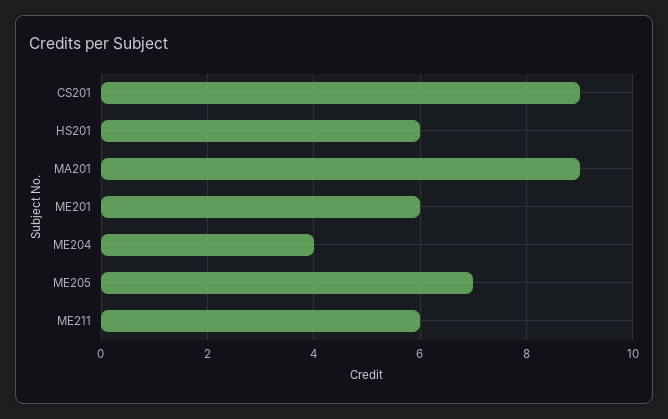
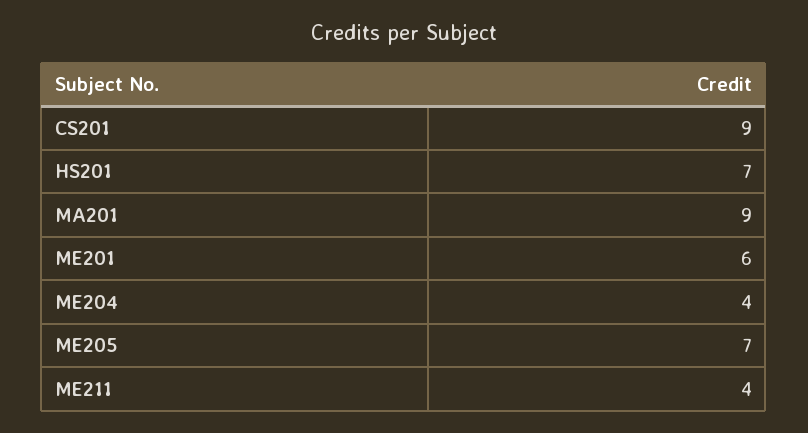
HS201: 6 -> 7
ME211: 6 -> 4

